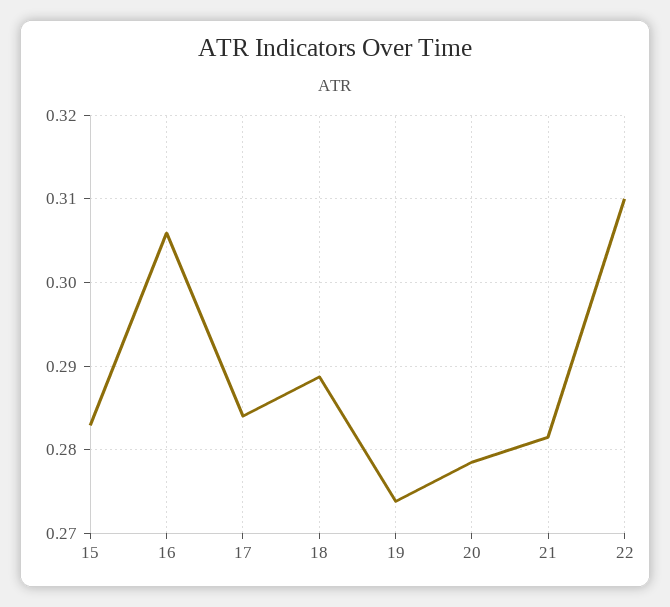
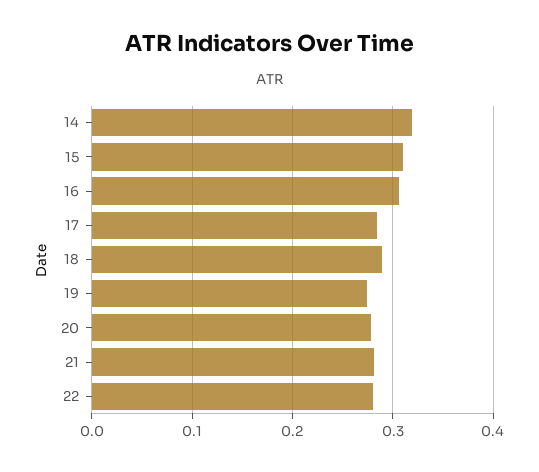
15: 0.283 -> 0.31
22: 0.31 -> 0.28
14: none -> 0.32

